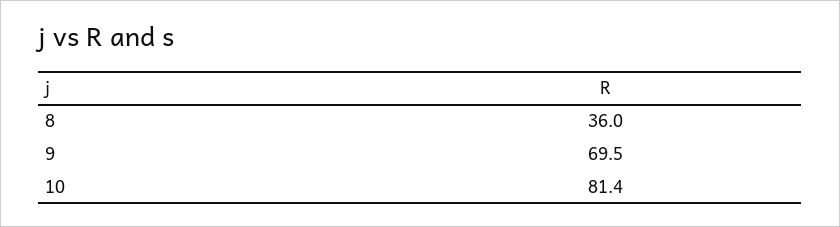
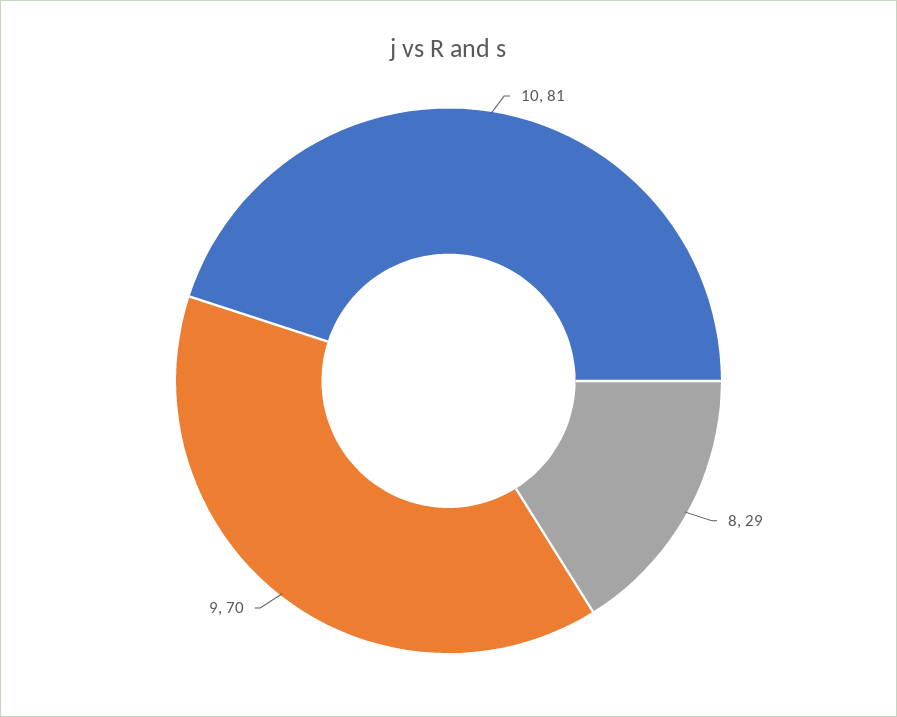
8: 36 -> 29

